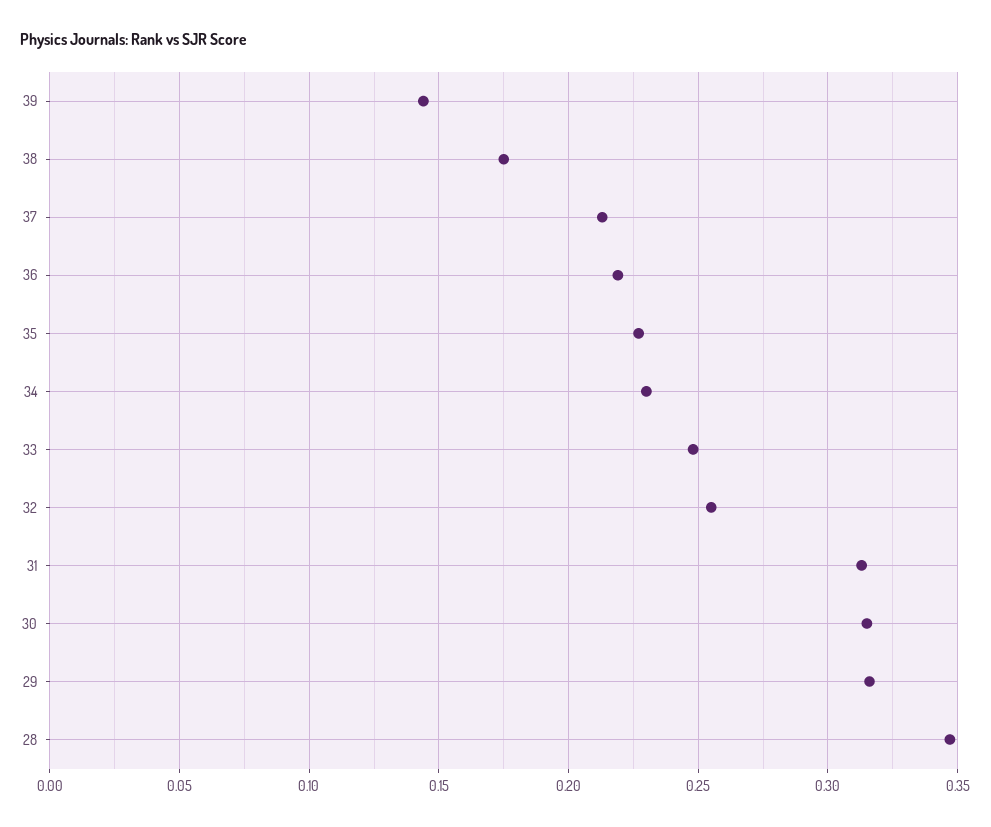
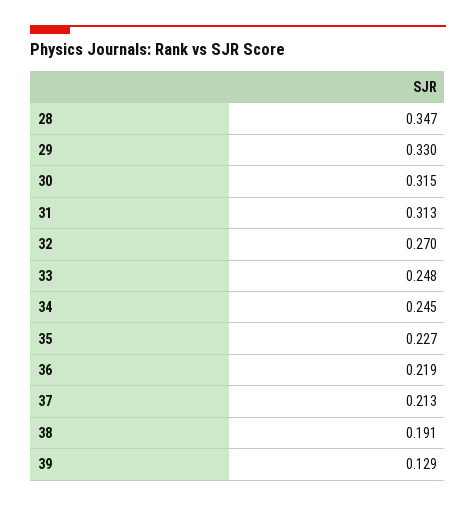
39: 0.145 -> 0.129
38: 0.175 -> 0.191
34: 0.23 -> 0.245
32: 0.255 -> 0.27
29: 0.315 -> 0.33

